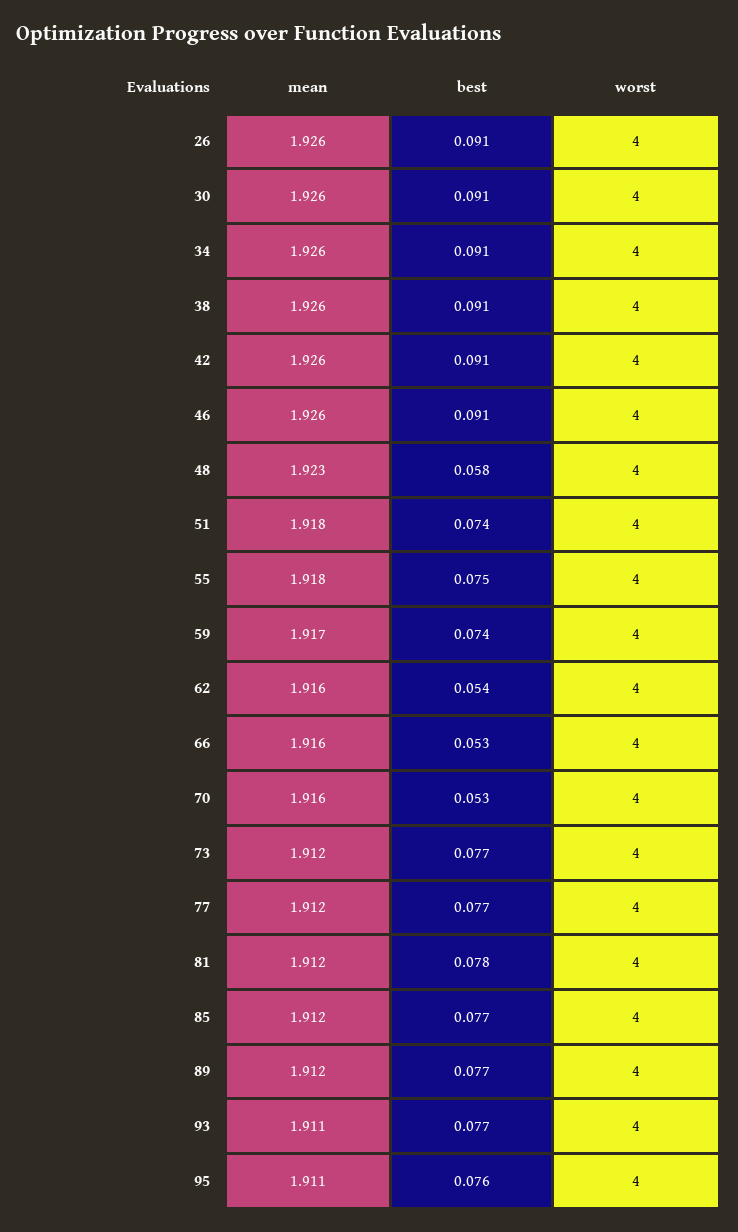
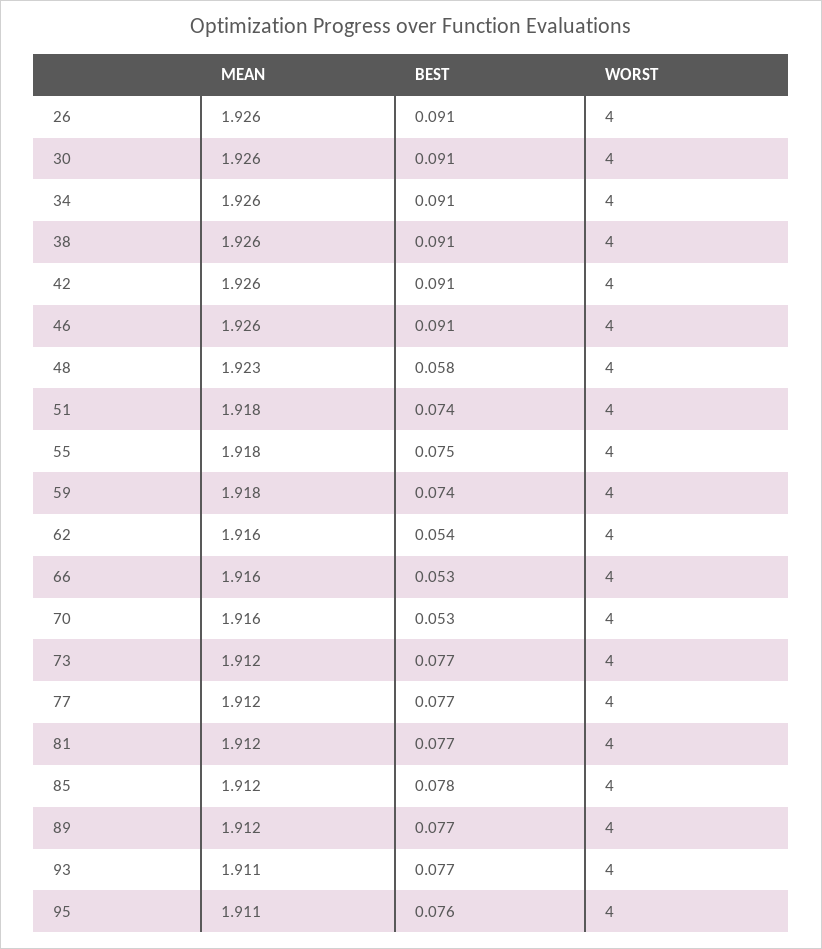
mean, 59: 1.917 -> 1.918
best, 81: 0.078 -> 0.077
best, 85: 0.077 -> 0.078

